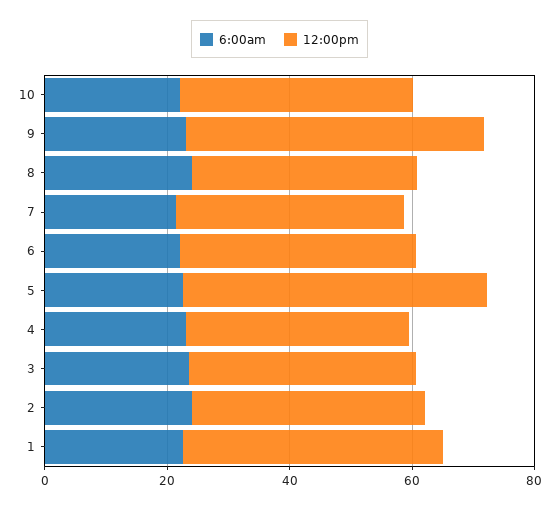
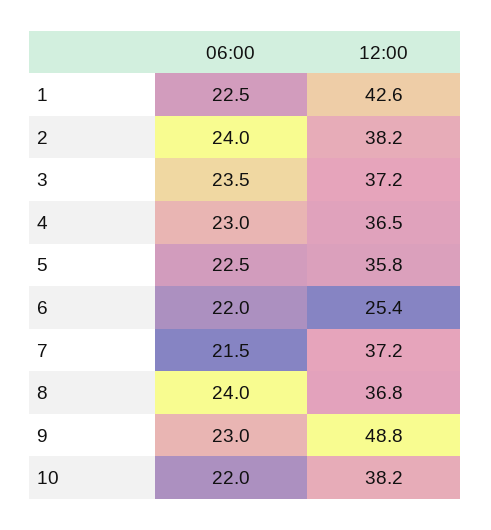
12:00pm, 6: 40 -> 25.4
12:00pm, 5: 50 -> 35.8

